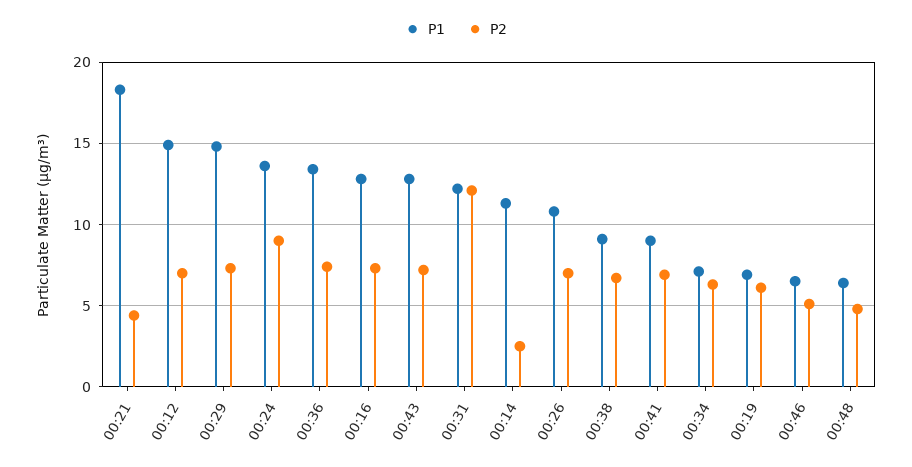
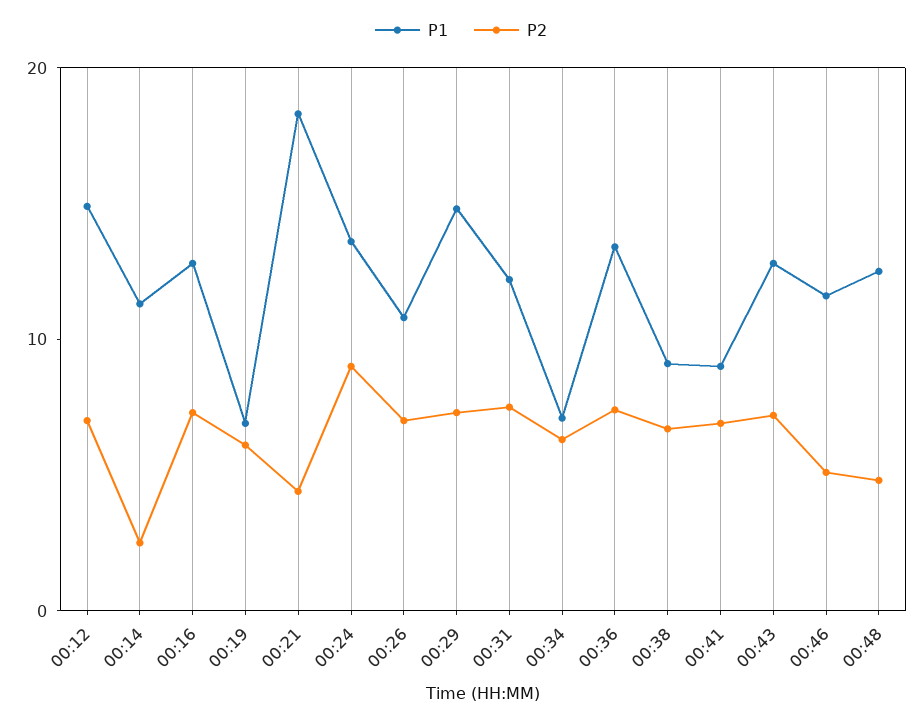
P2, 00:31: 12 -> 8
P1, 00:46: 6.5 -> 12
P1, 00:48: 6.5 -> 12

